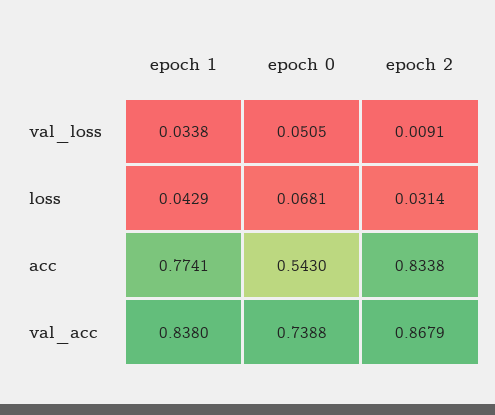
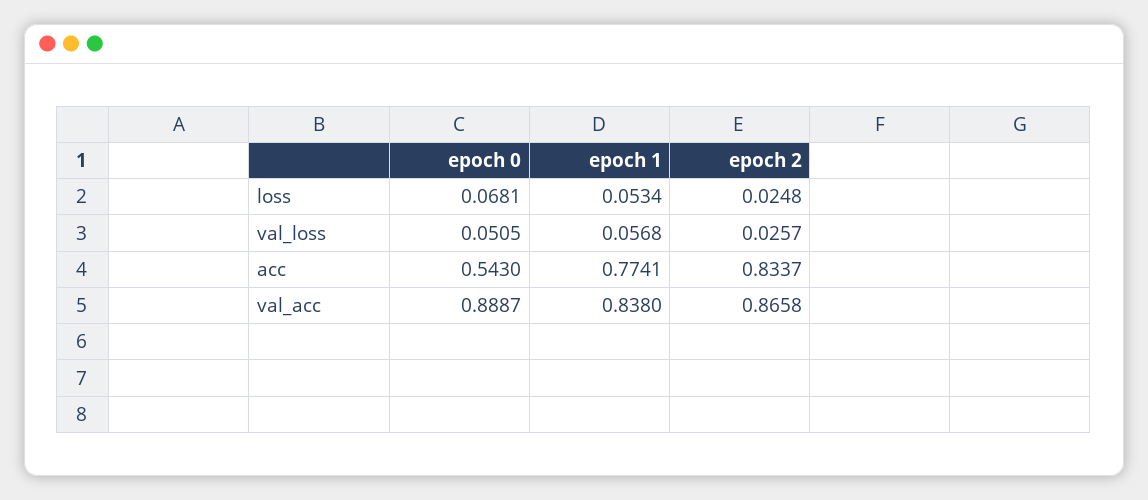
epoch 1, val_loss: 0.0338 -> 0.0568
epoch 2, val_loss: 0.0091 -> 0.0257
epoch 1, loss: 0.0429 -> 0.0534
epoch 2, loss: 0.0314 -> 0.0248
epoch 2, acc: 0.8338 -> 0.8337
epoch 0, val_acc: 0.7388 -> 0.8887
epoch 2, val_acc: 0.8679 -> 0.8658

